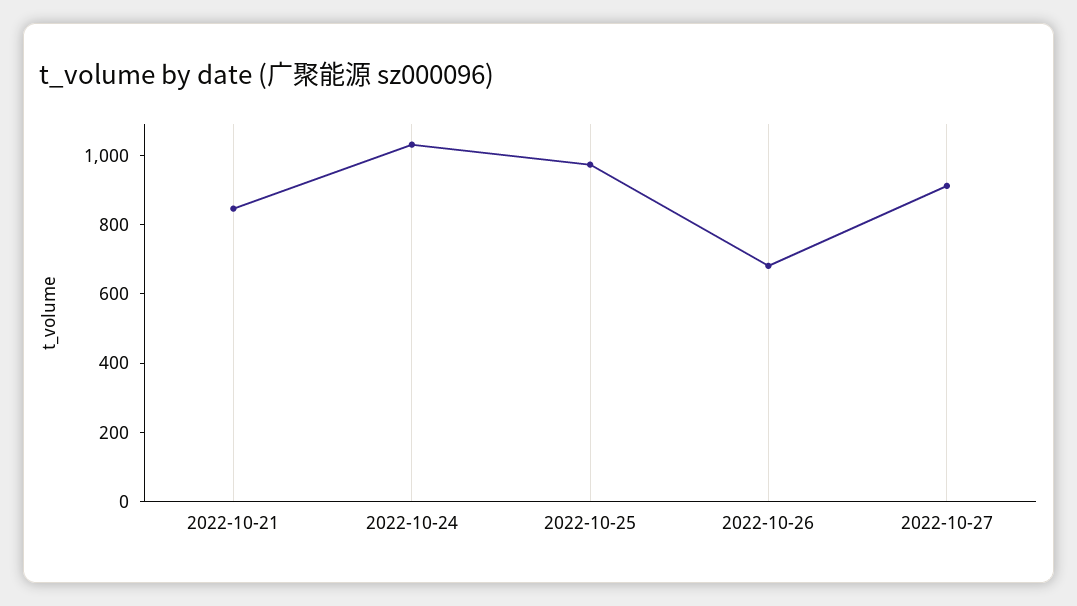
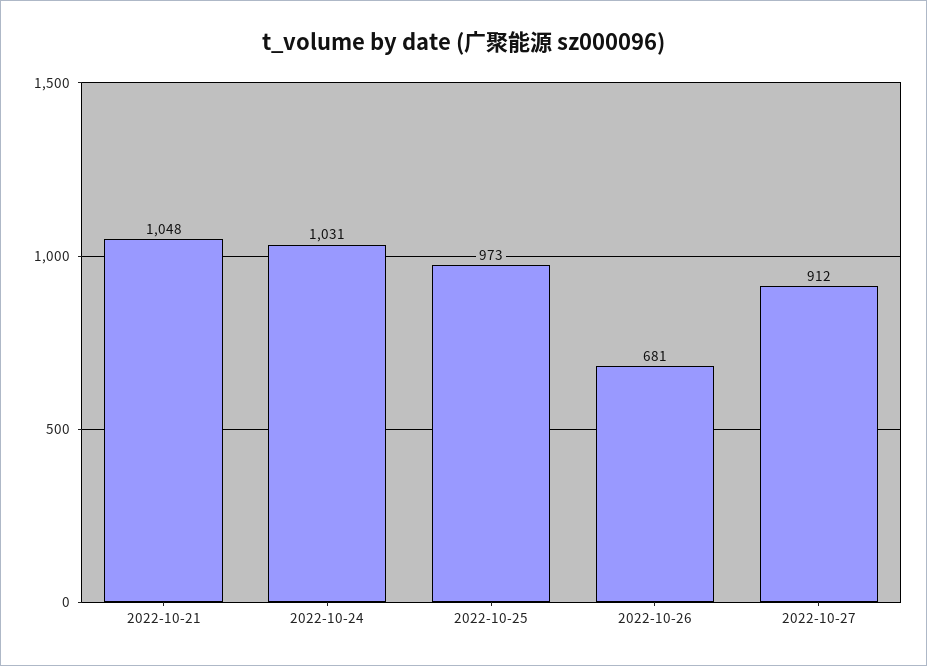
2022-10-21: 850 -> 1048

